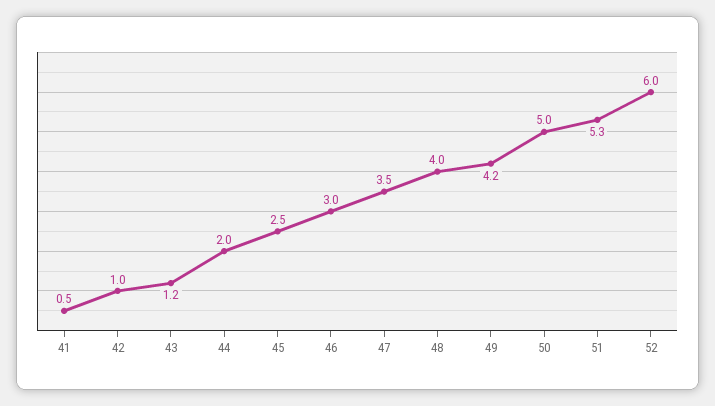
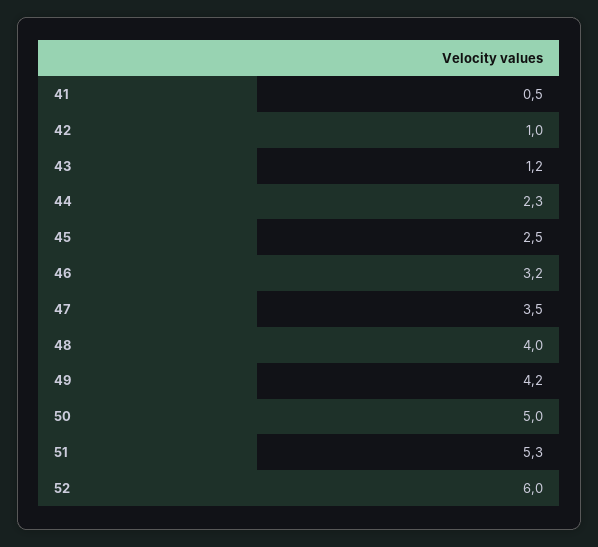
44: 2 -> 2.3
46: 3 -> 3.2

